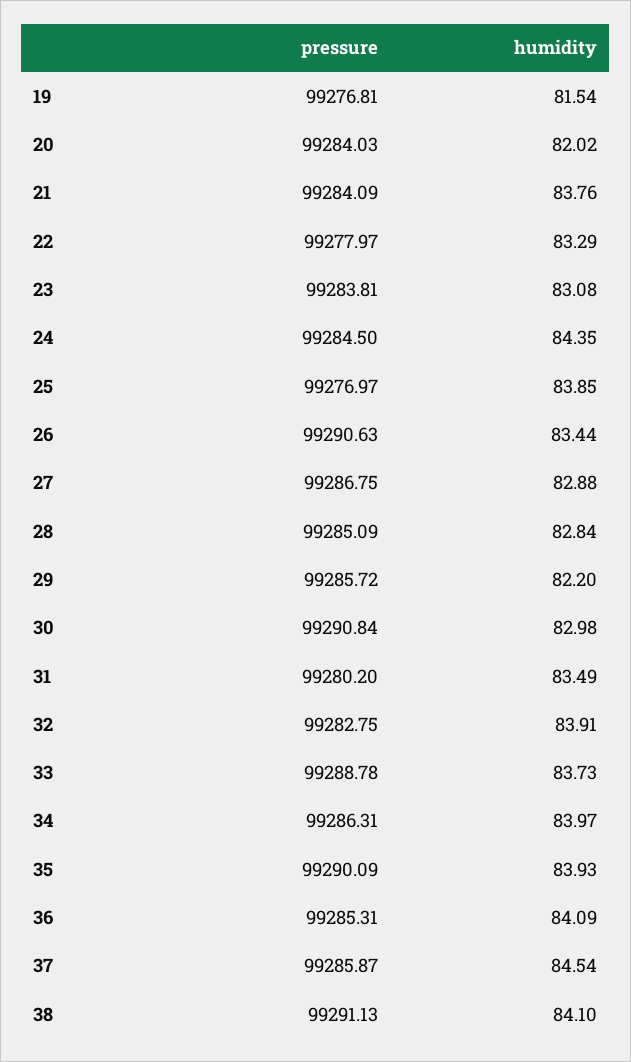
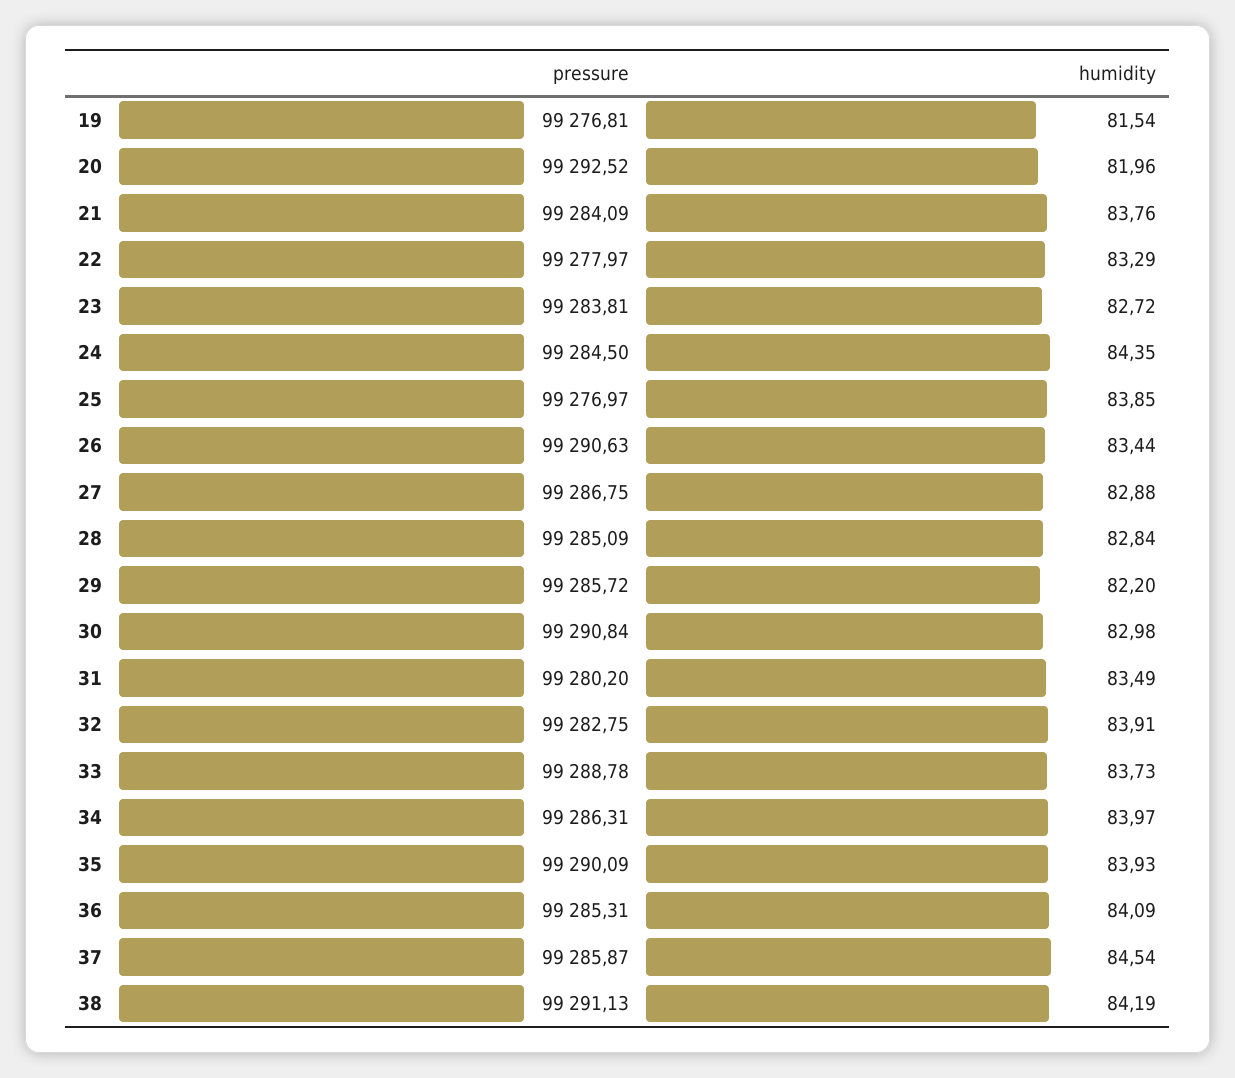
pressure, 20: 99284.03 -> 99292.52
humidity, 20: 82.02 -> 81.96
humidity, 23: 83.08 -> 82.72
humidity, 38: 84.1 -> 84.19

